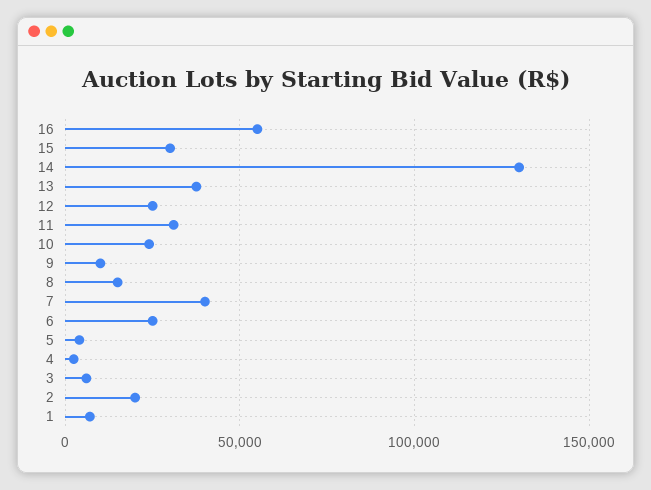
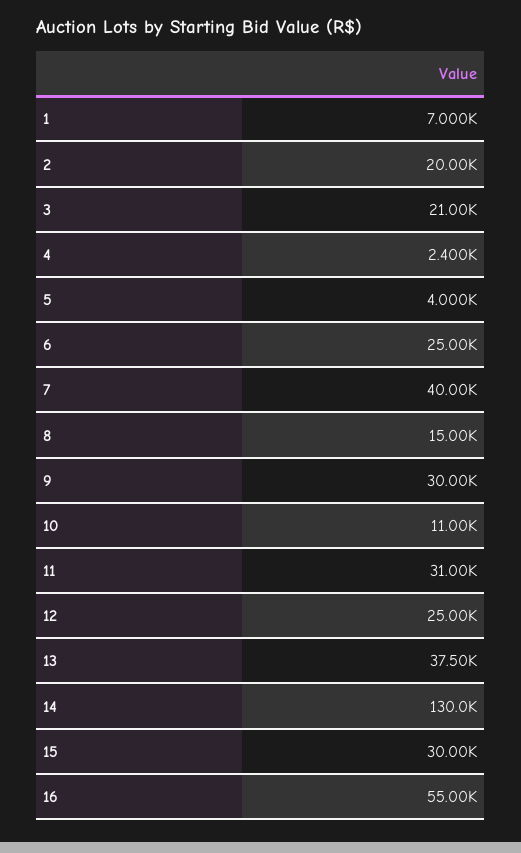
10: 25000 -> 11000
9: 10000 -> 30000
3: 5000 -> 21000

